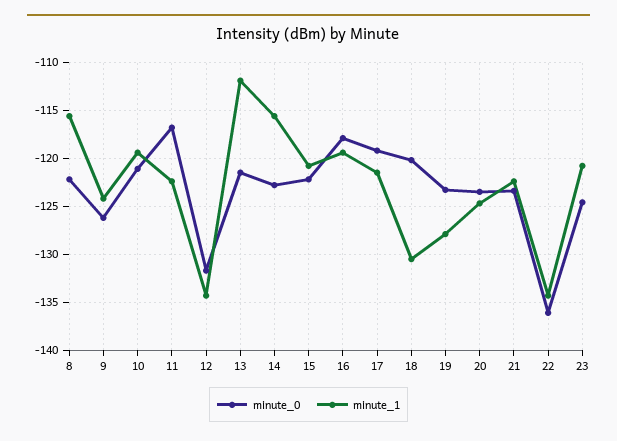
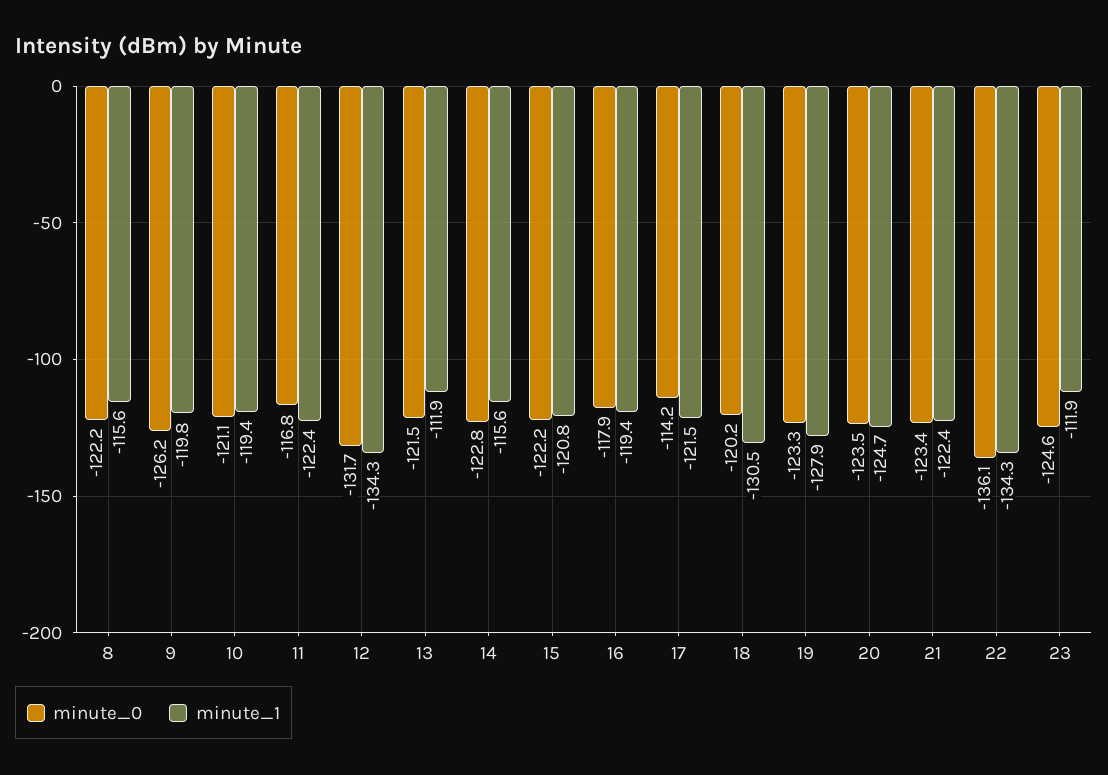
minute_1, 9: -124 -> -119.8
minute_0, 17: -119 -> -114.2
minute_1, 23: -121 -> -111.9

